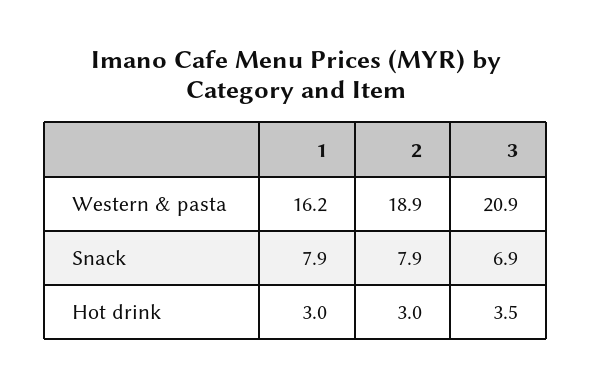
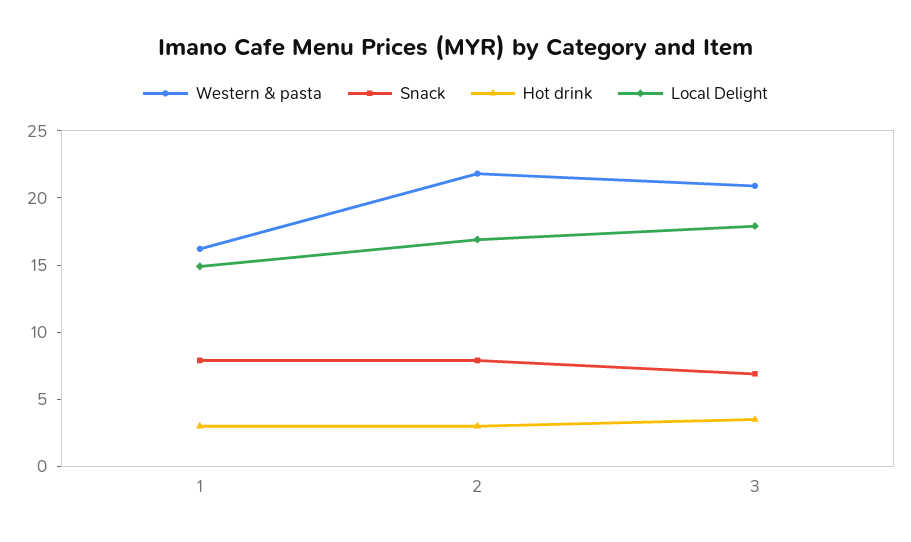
Western & pasta, 2: 18.9 -> 22
Local Delight, 1: none -> 15
Local Delight, 2: none -> 17
Local Delight, 3: none -> 18

